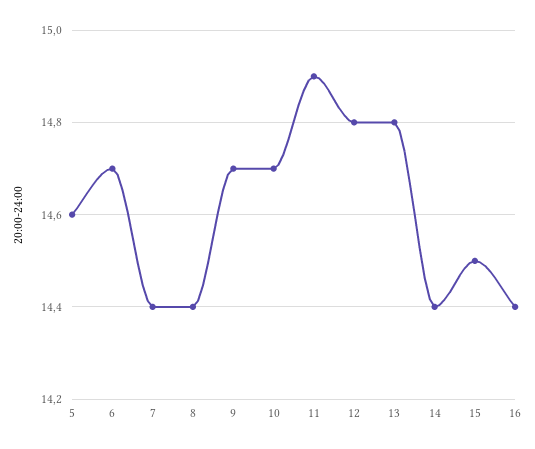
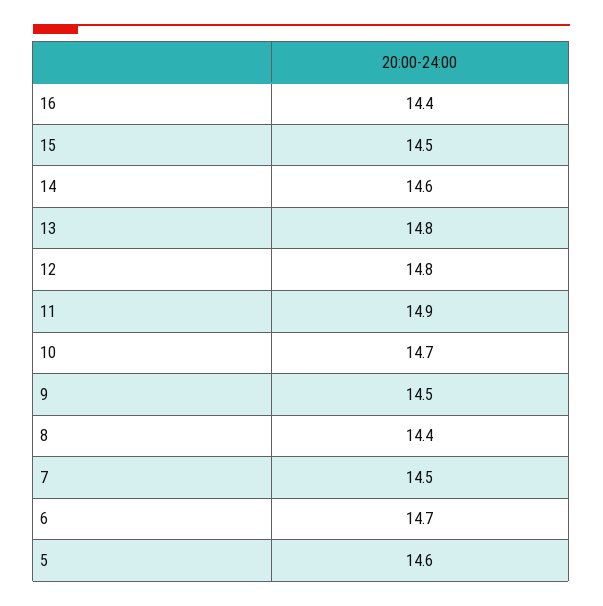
7: 14.4 -> 14.5
9: 14.7 -> 14.5
14: 14.4 -> 14.6

